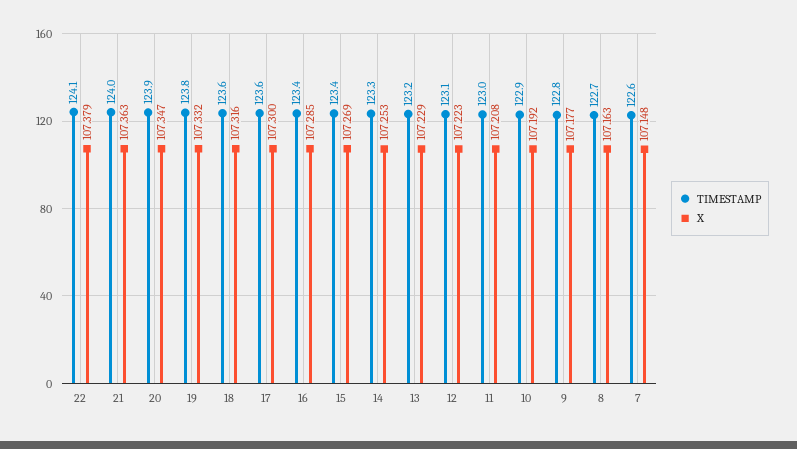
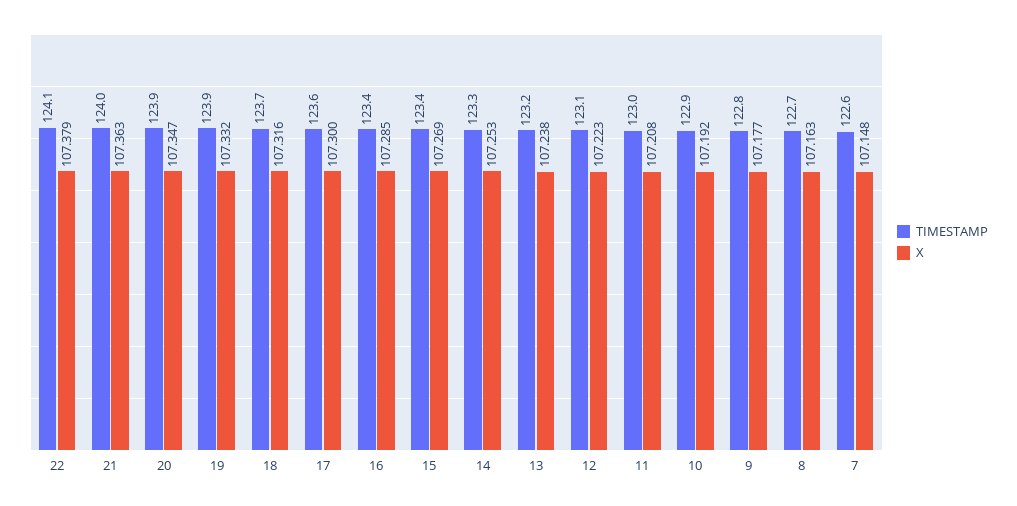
TIMESTAMP, 19: 123.8 -> 123.9
TIMESTAMP, 18: 123.6 -> 123.7
X, 13: 107.229 -> 107.238

